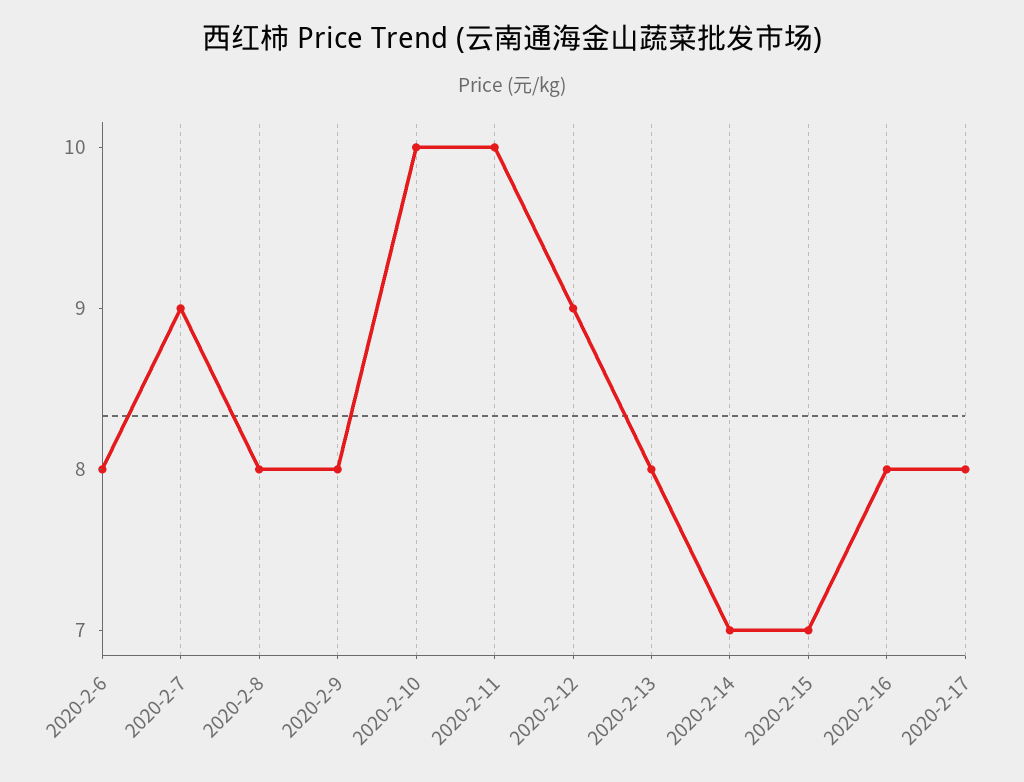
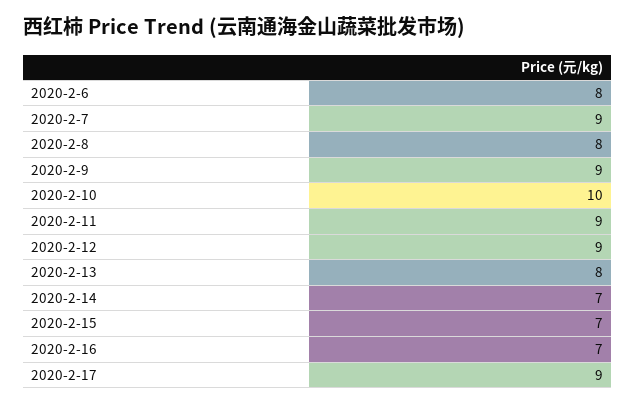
2020-2-9: 8 -> 9
2020-2-11: 10 -> 9
2020-2-16: 8 -> 7
2020-2-17: 8 -> 9

